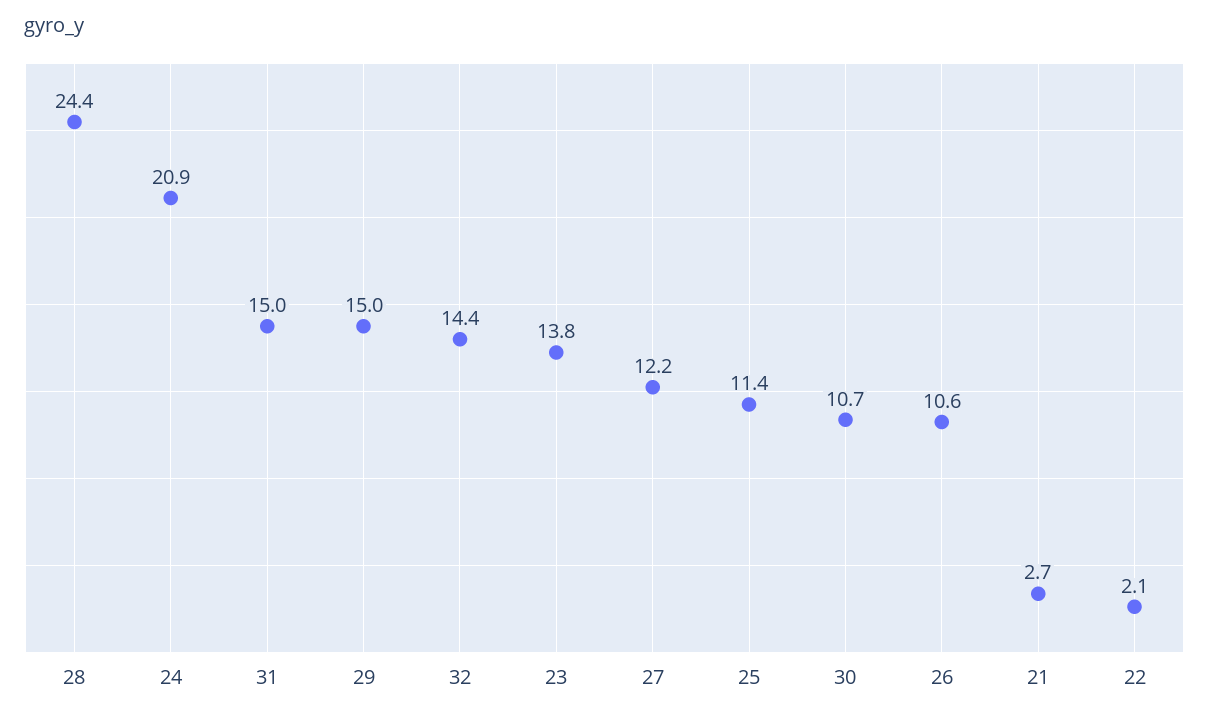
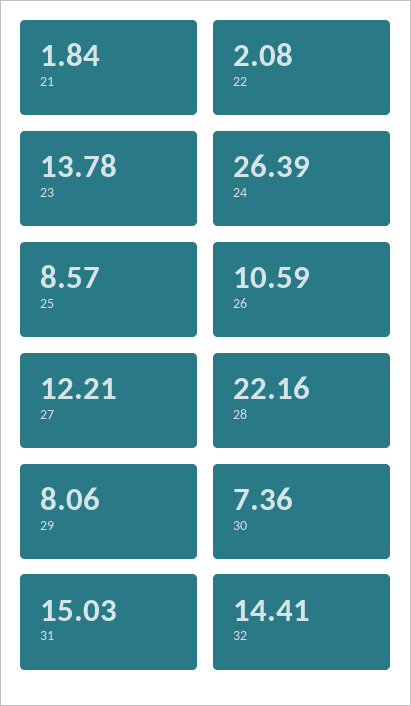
28: 24.4 -> 22.16
24: 20.9 -> 26.39
29: 15 -> 8.06
25: 11.4 -> 8.57
30: 10.7 -> 7.36
21: 2.7 -> 1.84

